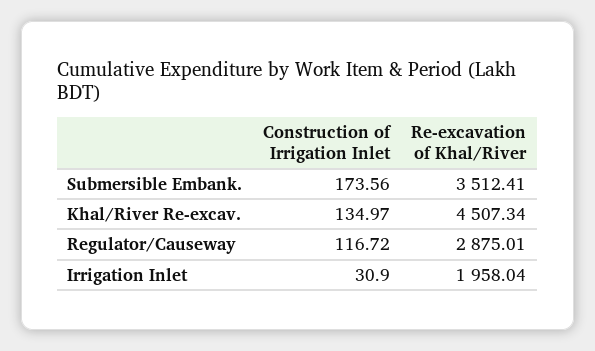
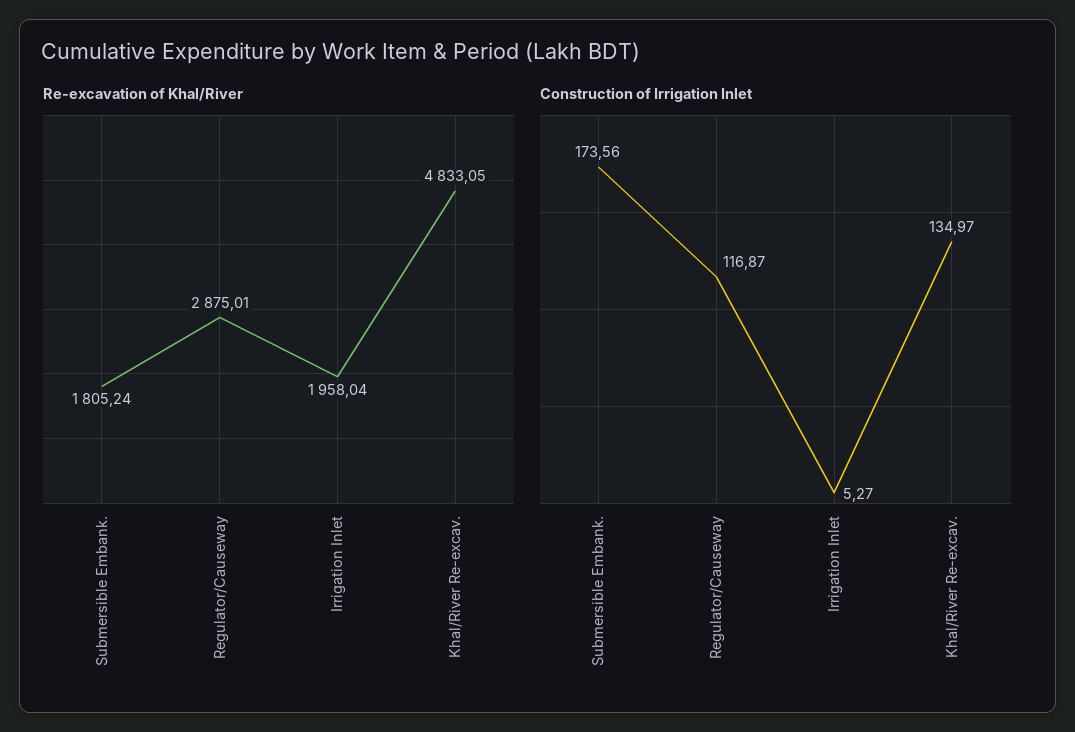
Re-excavation of Khal/River, Submersible Embank.: 3512.41 -> 1805.24
Re-excavation of Khal/River, Khal/River Re-excav.: 4507.34 -> 4833.05
Construction of Irrigation Inlet, Regulator/Causeway: 116.72 -> 116.87
Construction of Irrigation Inlet, Irrigation Inlet: 30.9 -> 5.27

